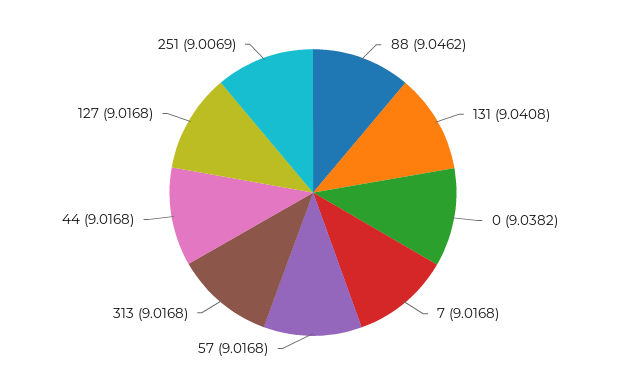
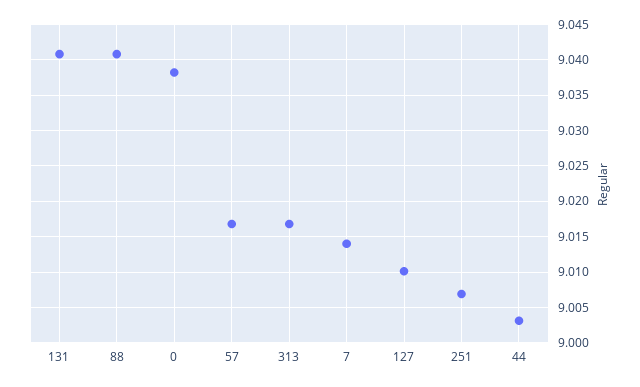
88: 9.0462 -> 9.041
7: 9.0168 -> 9.014
44: 9.0168 -> 9.003
127: 9.0168 -> 9.01

